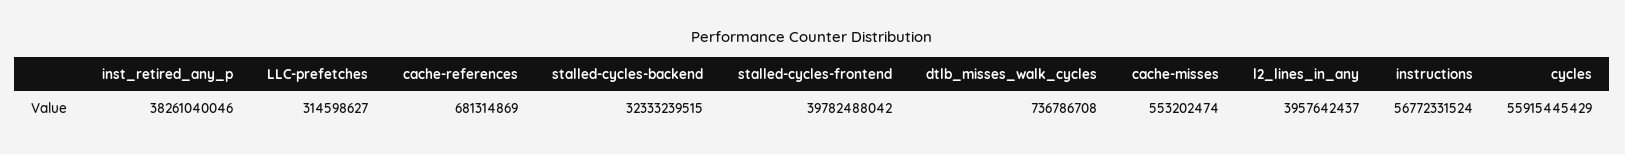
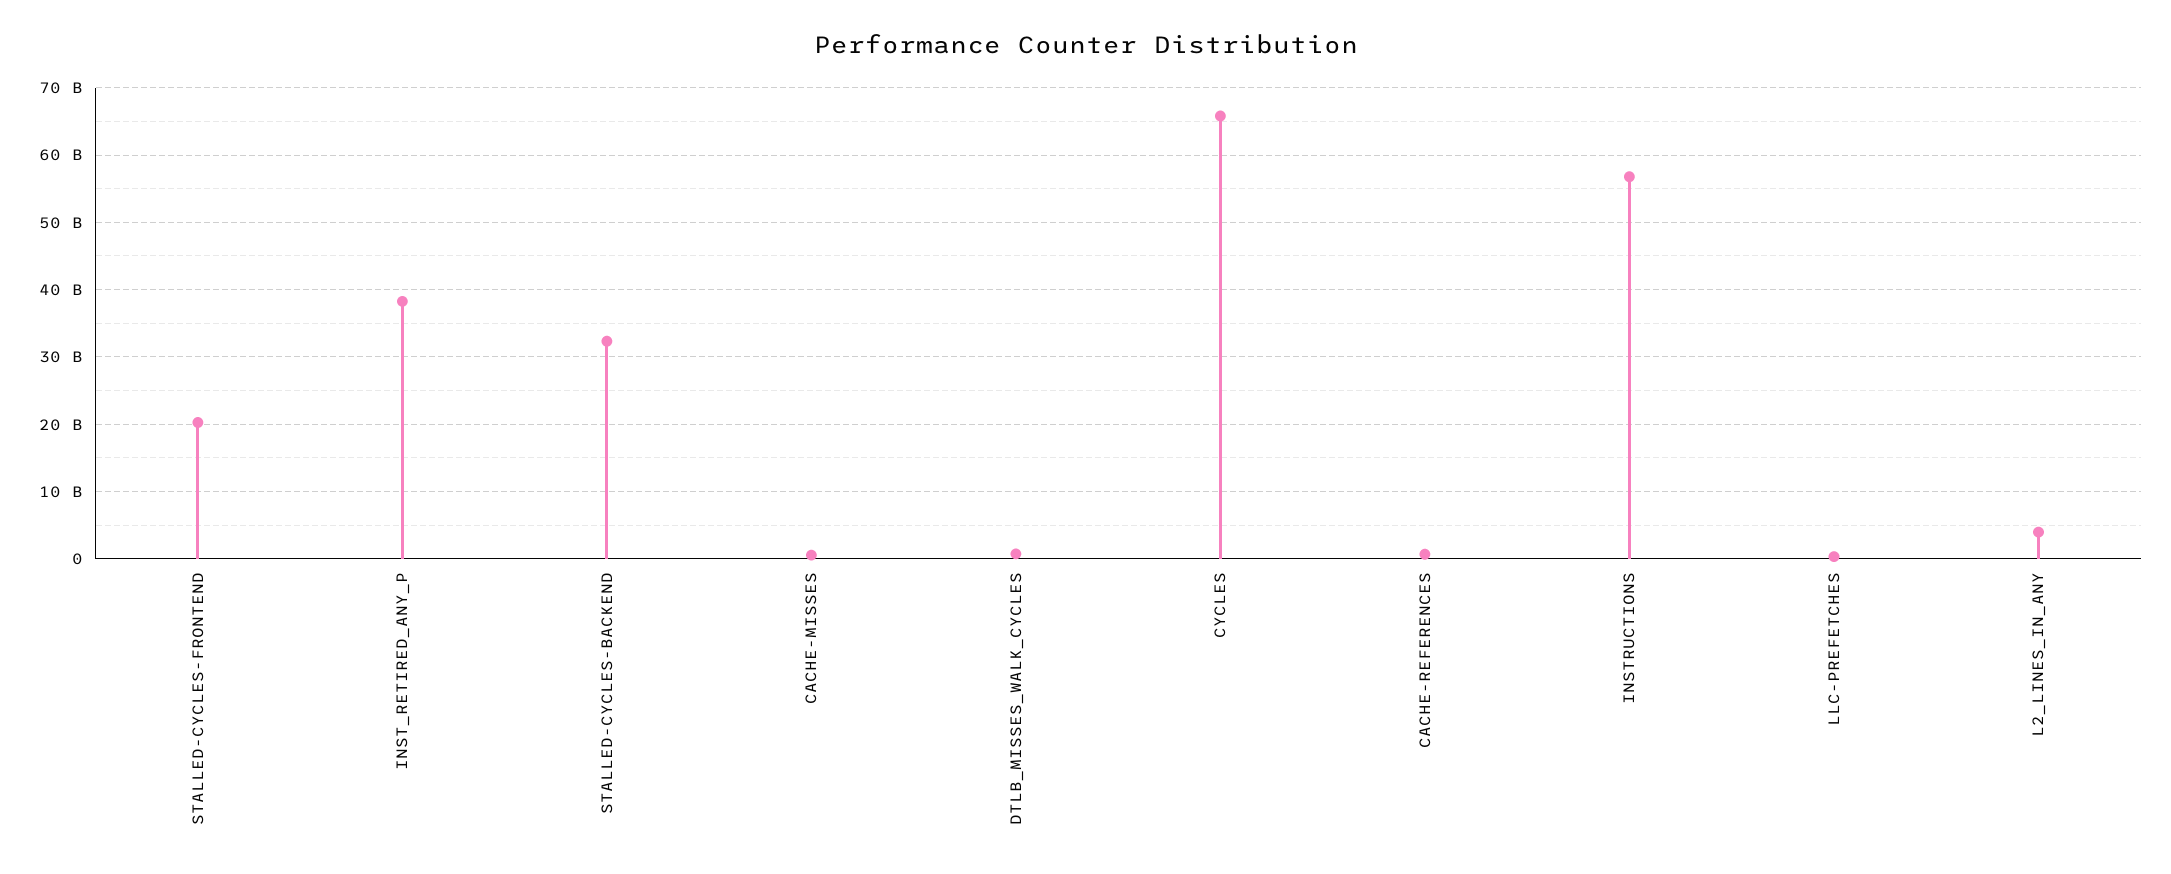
stalled-cycles-frontend: 39782488042 -> 20000000000
cycles: 55915445429 -> 66000000000

